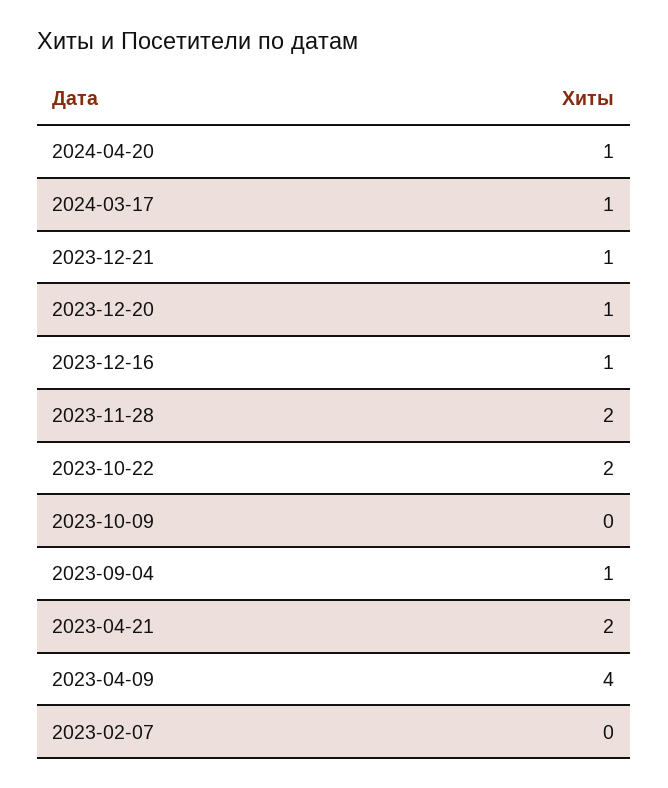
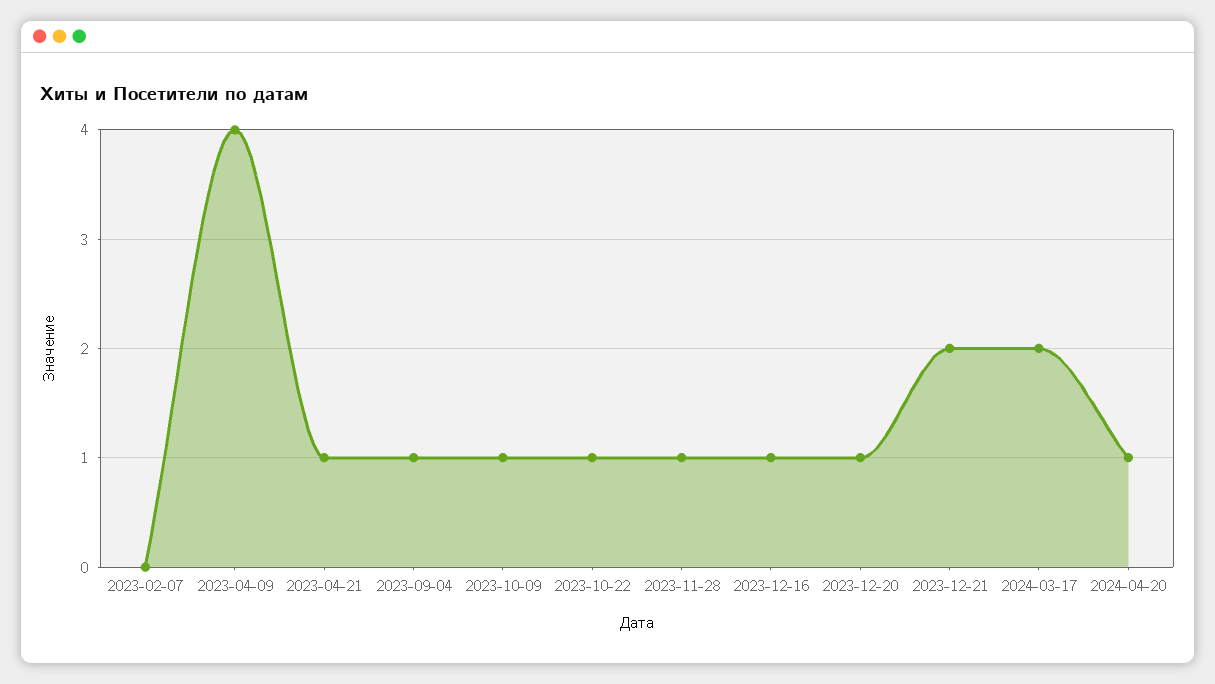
2024-03-17: 1 -> 2
2023-12-21: 1 -> 2
2023-11-28: 2 -> 1
2023-10-22: 2 -> 1
2023-10-09: 0 -> 1
2023-04-21: 2 -> 1

